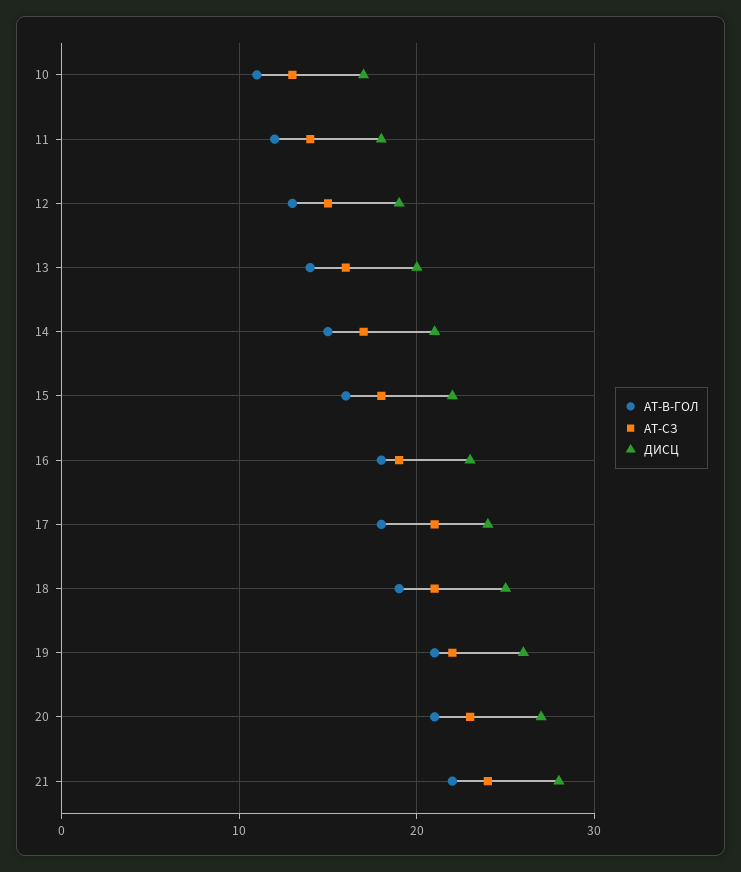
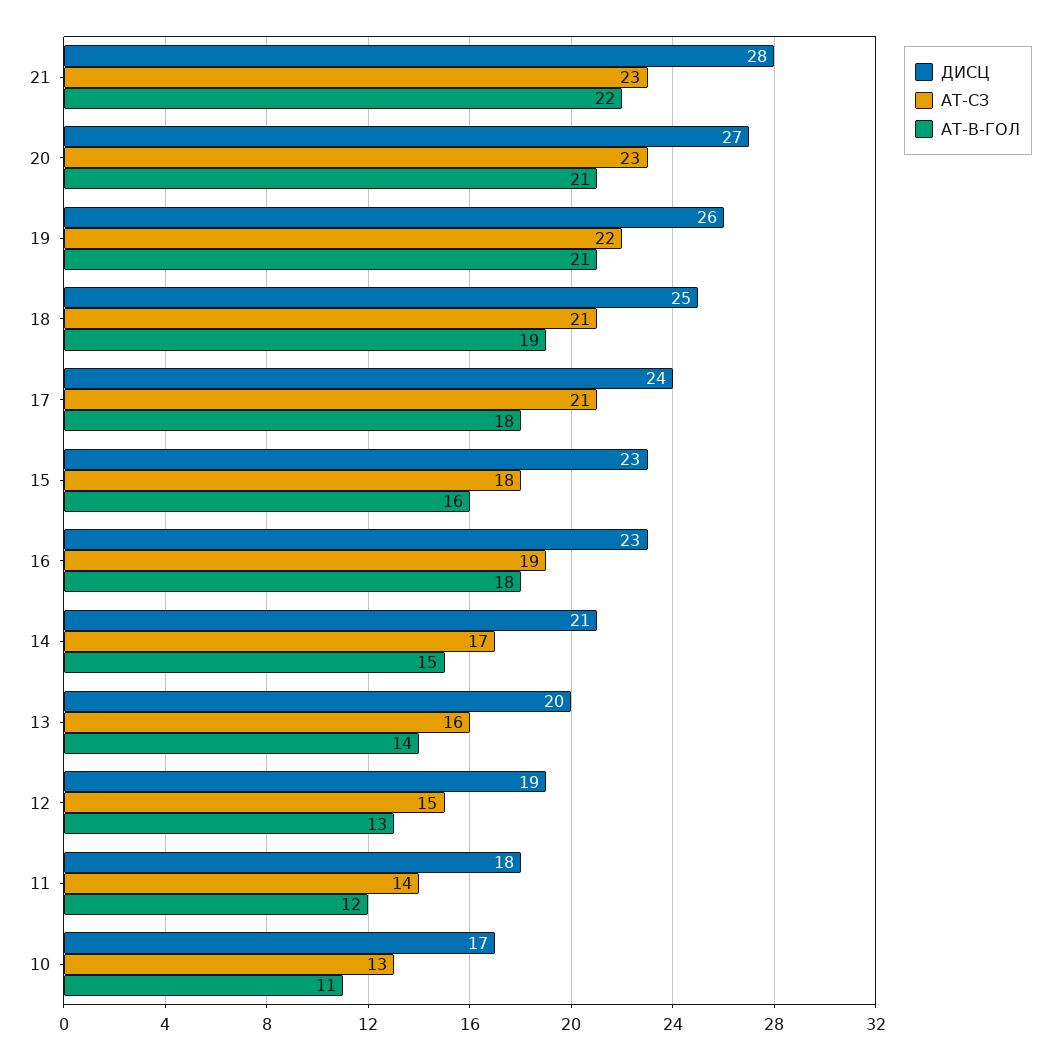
ДИСЦ, 15: 22 -> 23
АТ-СЗ, 21: 24 -> 23

